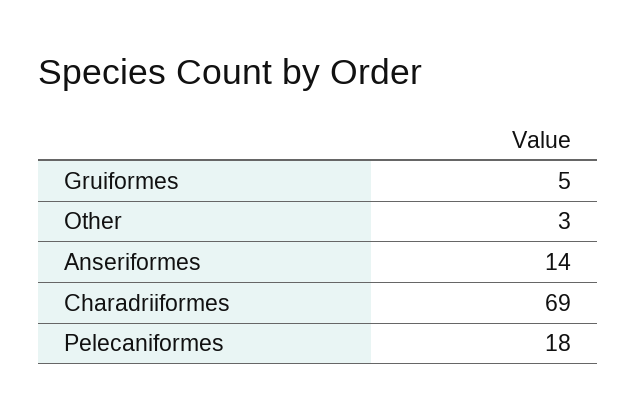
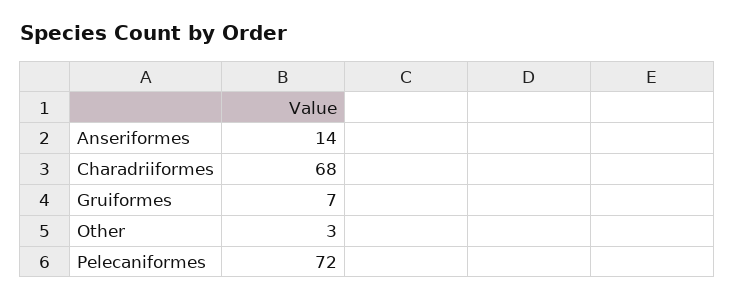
Gruiformes: 5 -> 7
Charadriiformes: 69 -> 68
Pelecaniformes: 18 -> 72

